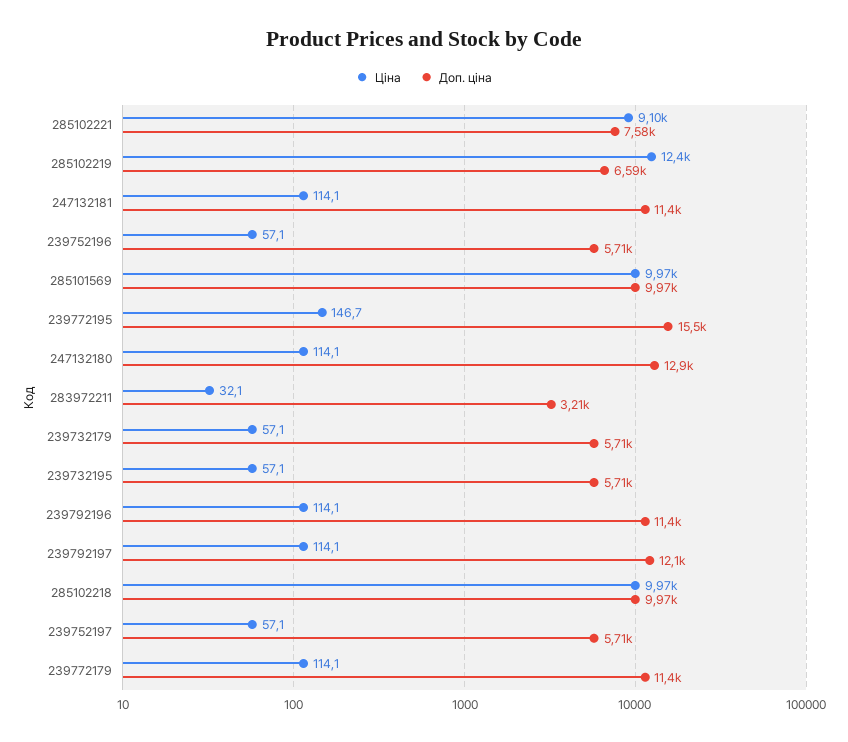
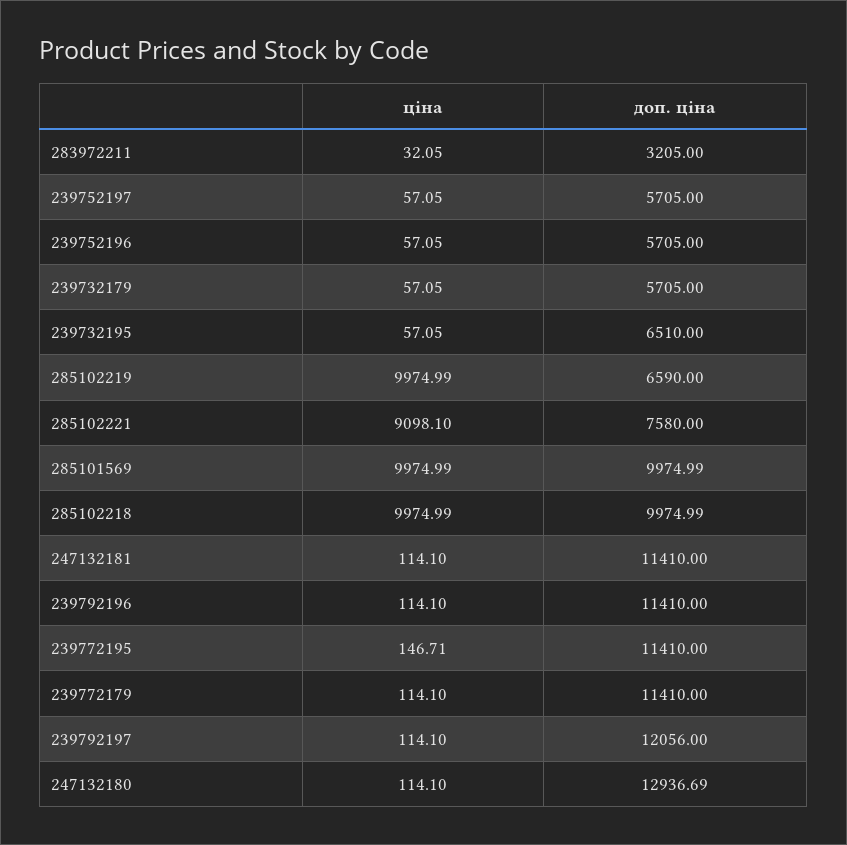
Ціна, 285102219: 12400 -> 9974.99
Доп. ціна, 239772195: 15500 -> 11410
Доп. ціна, 239732195: 5710 -> 6510

